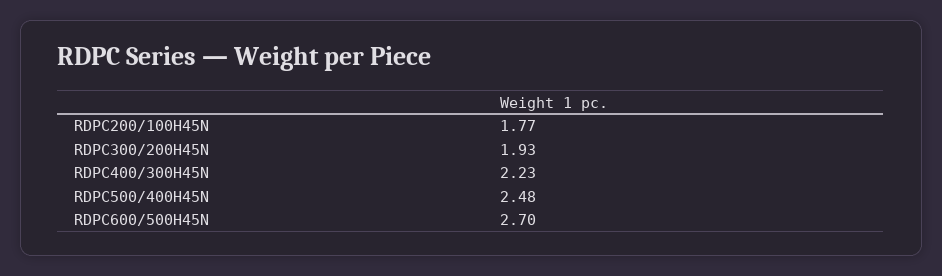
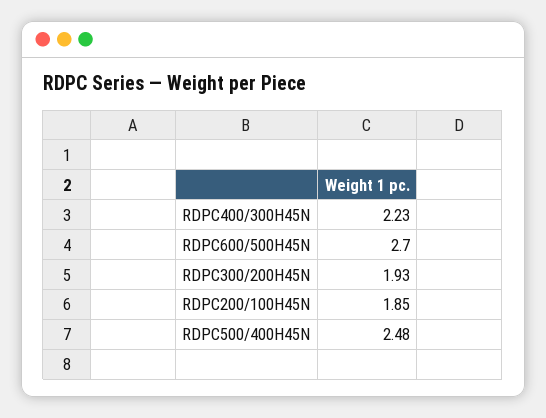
RDPC200/100H45N: 1.77 -> 1.85

